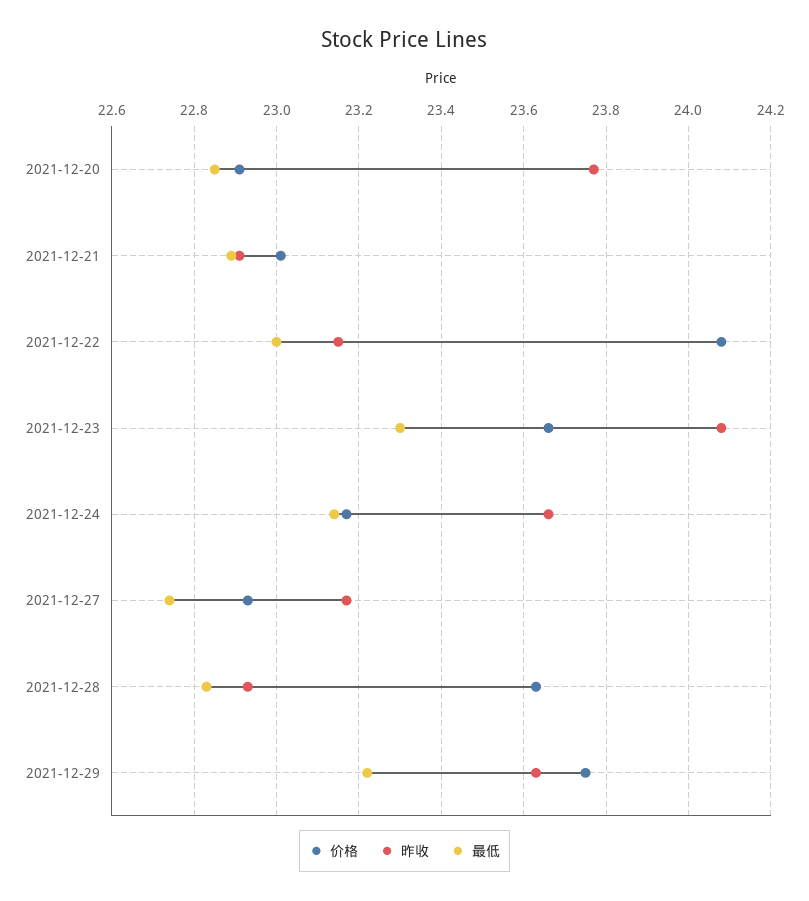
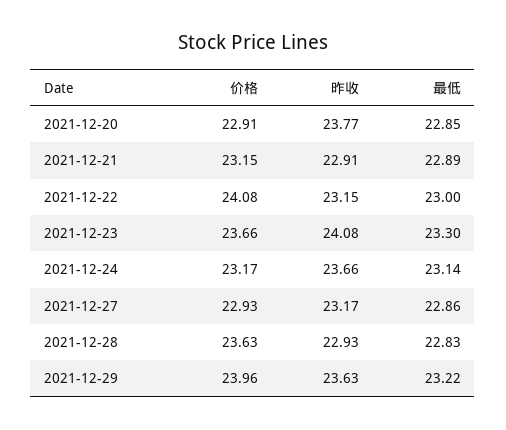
价格, 2021-12-21: 23 -> 23.15
最低, 2021-12-27: 22.75 -> 22.86
价格, 2021-12-29: 23.75 -> 23.96

